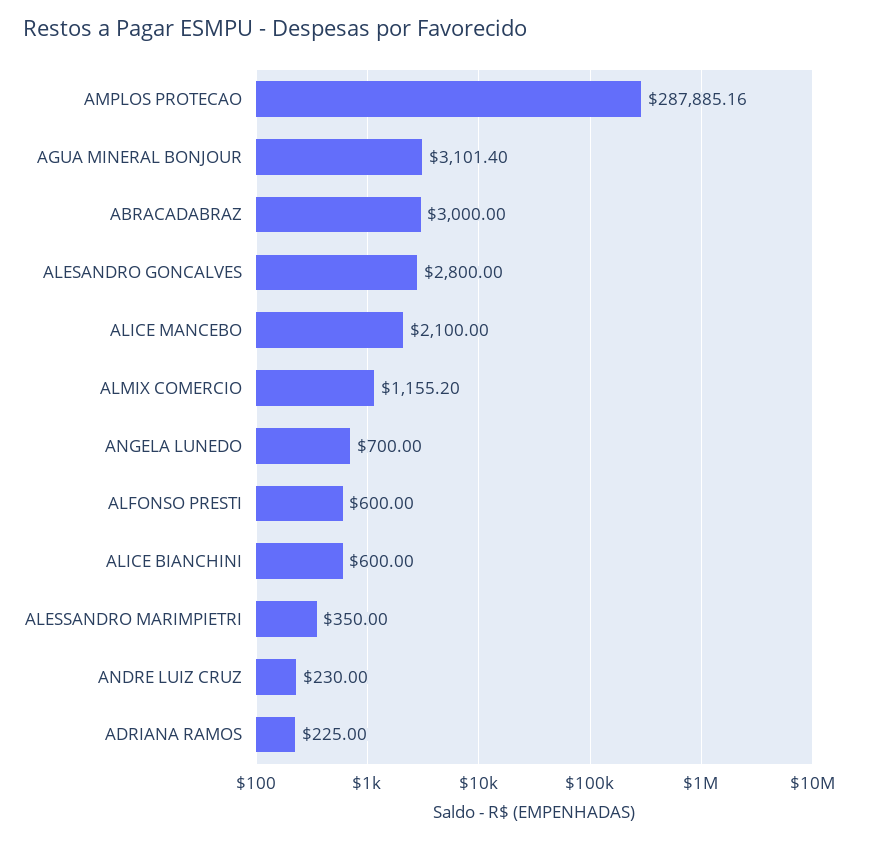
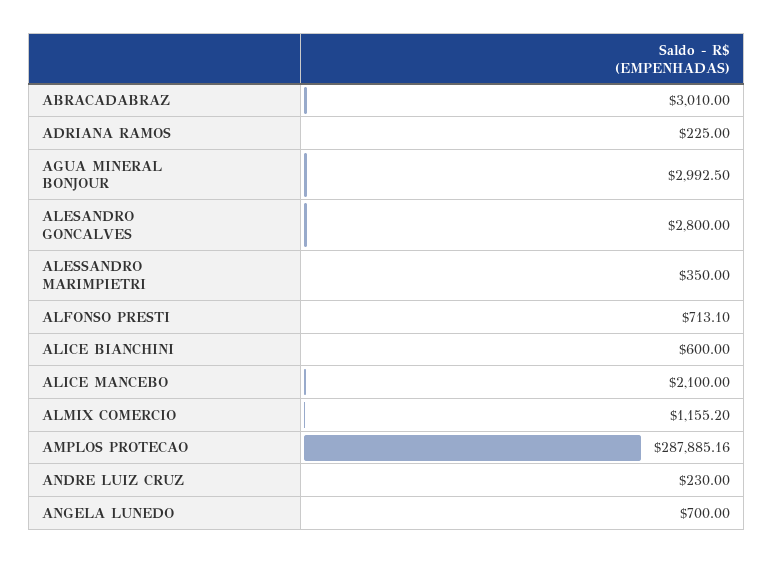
AGUA MINERAL BONJOUR: 3101.4 -> 2992.5
ABRACADABRAZ: 3000 -> 3010
ALFONSO PRESTI: 600 -> 713.1

